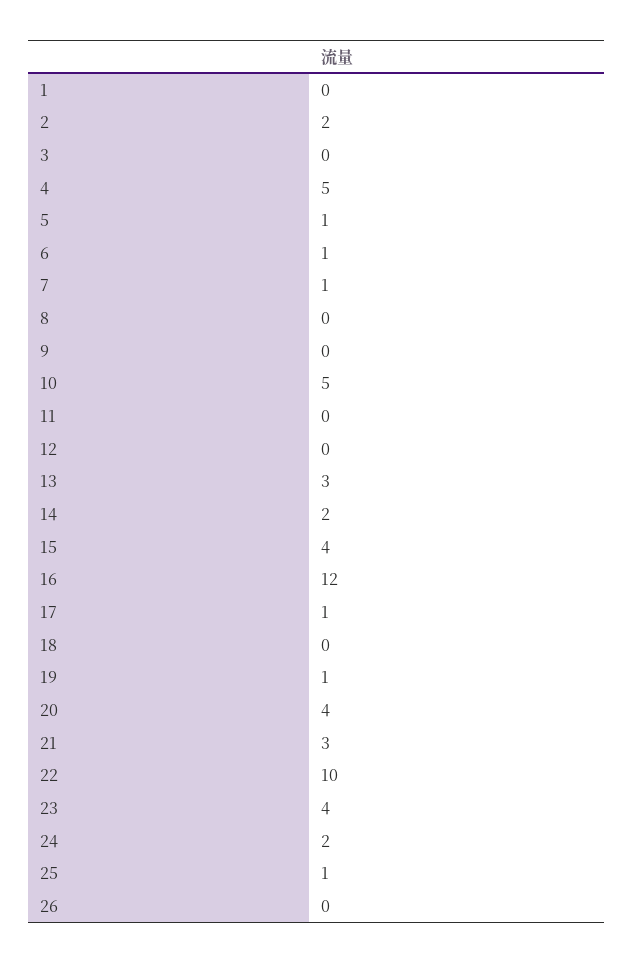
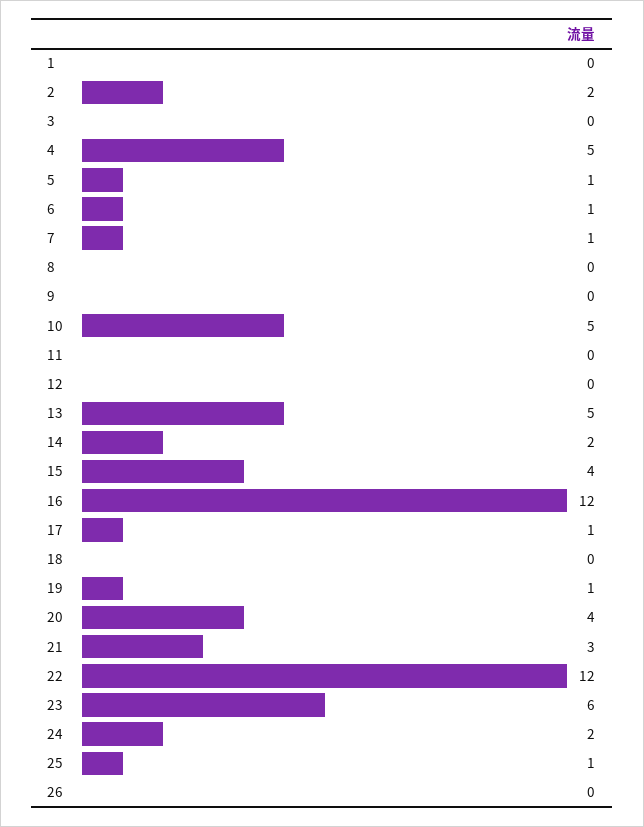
13: 3 -> 5
22: 10 -> 12
23: 4 -> 6

